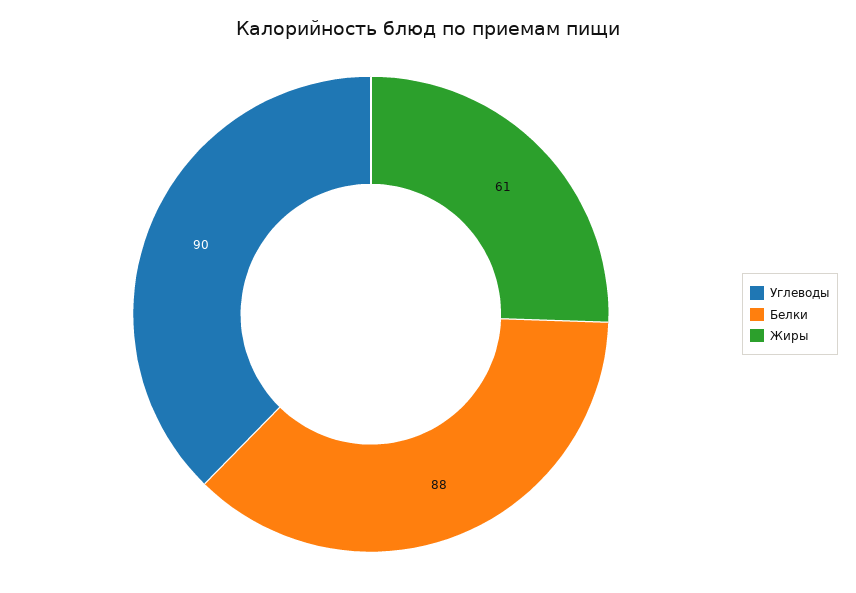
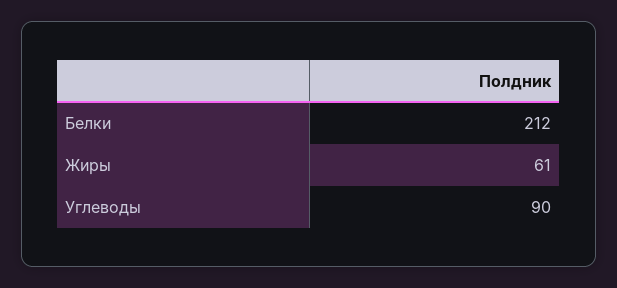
Белки: 88 -> 212

